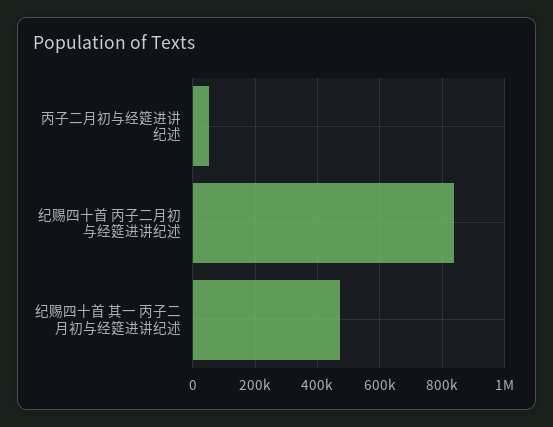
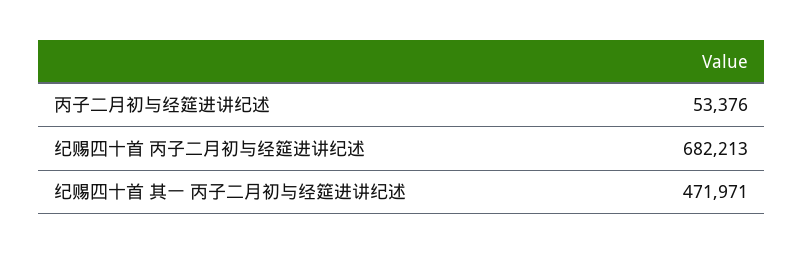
纪赐四十首 丙子二月初与经筵进讲纪述: 840000 -> 682213

